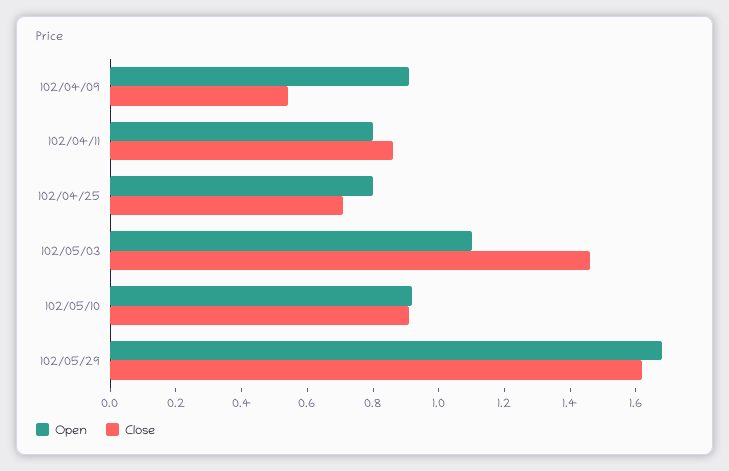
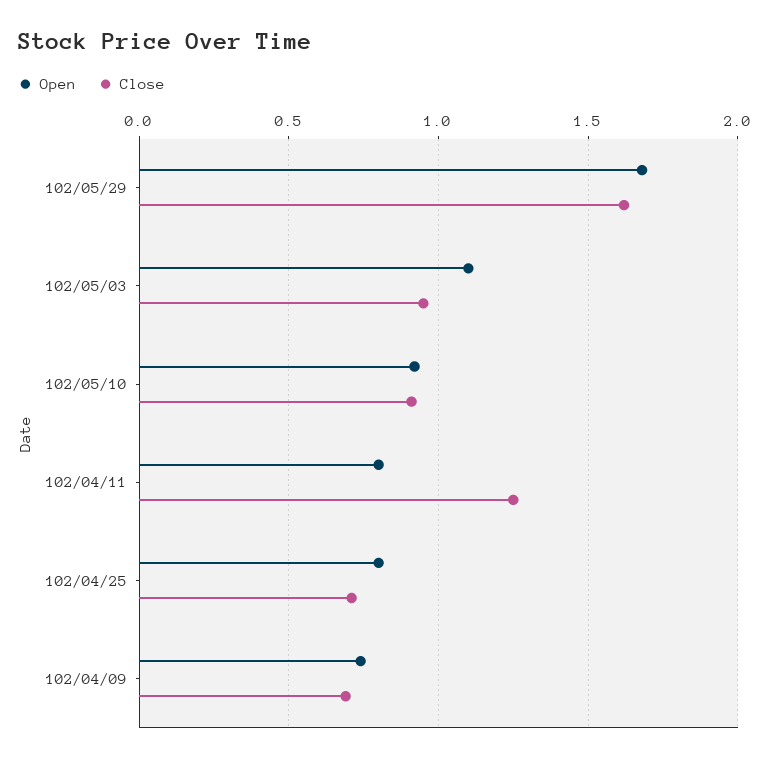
Open, 102/04/09: 0.9 -> 0.75
Close, 102/04/09: 0.55 -> 0.7
Close, 102/04/11: 0.85 -> 1.25
Close, 102/05/03: 1.45 -> 0.95

